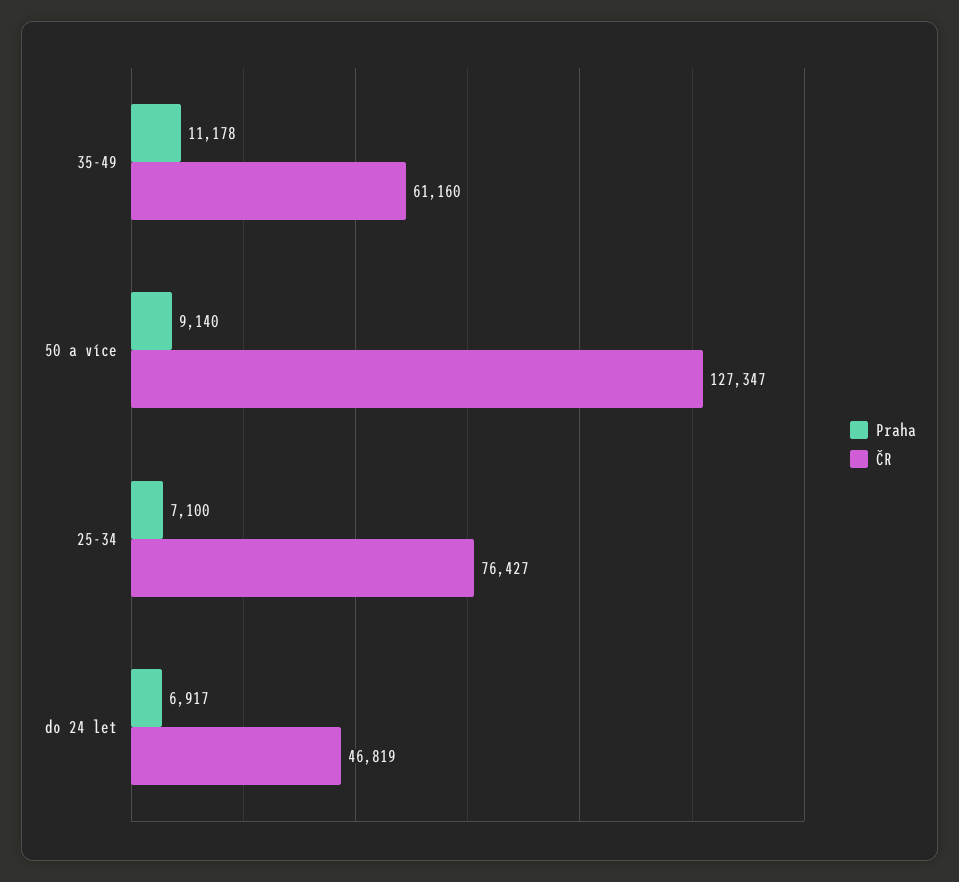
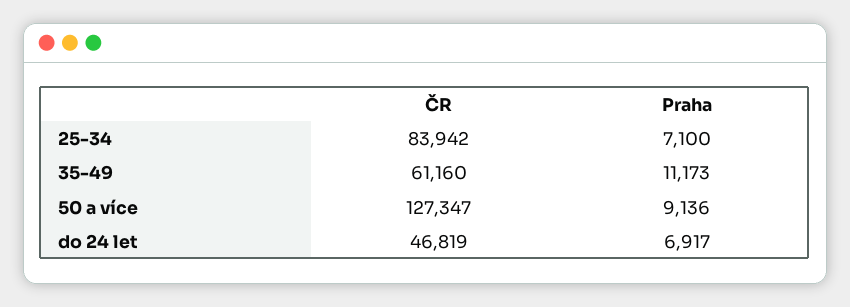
Praha, 35-49: 11178 -> 11173
Praha, 50 a více: 9140 -> 9136
ČR, 25-34: 76427 -> 83942

